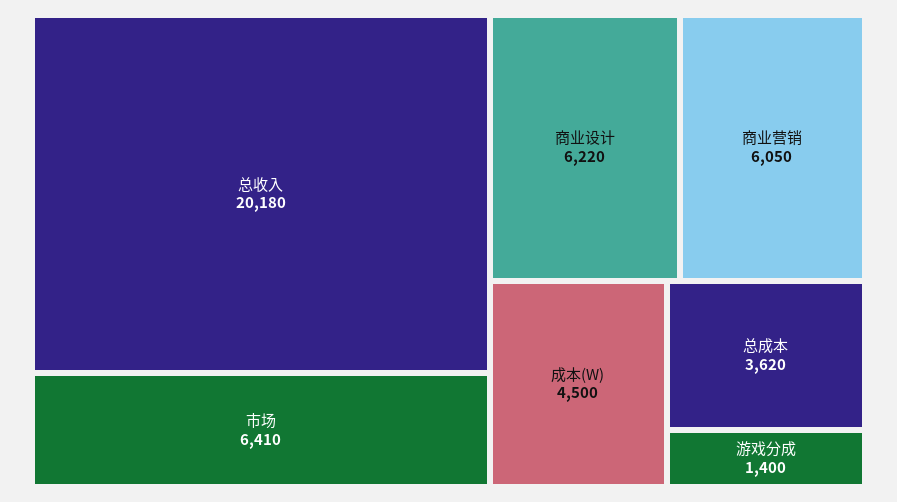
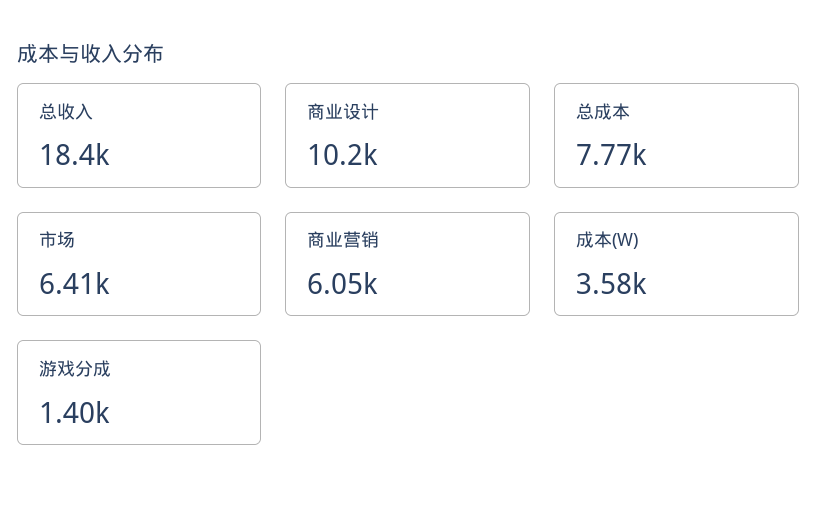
总收入: 20180 -> 18400
商业设计: 6220 -> 10200
成本(W): 4500 -> 3580
总成本: 3620 -> 7770

